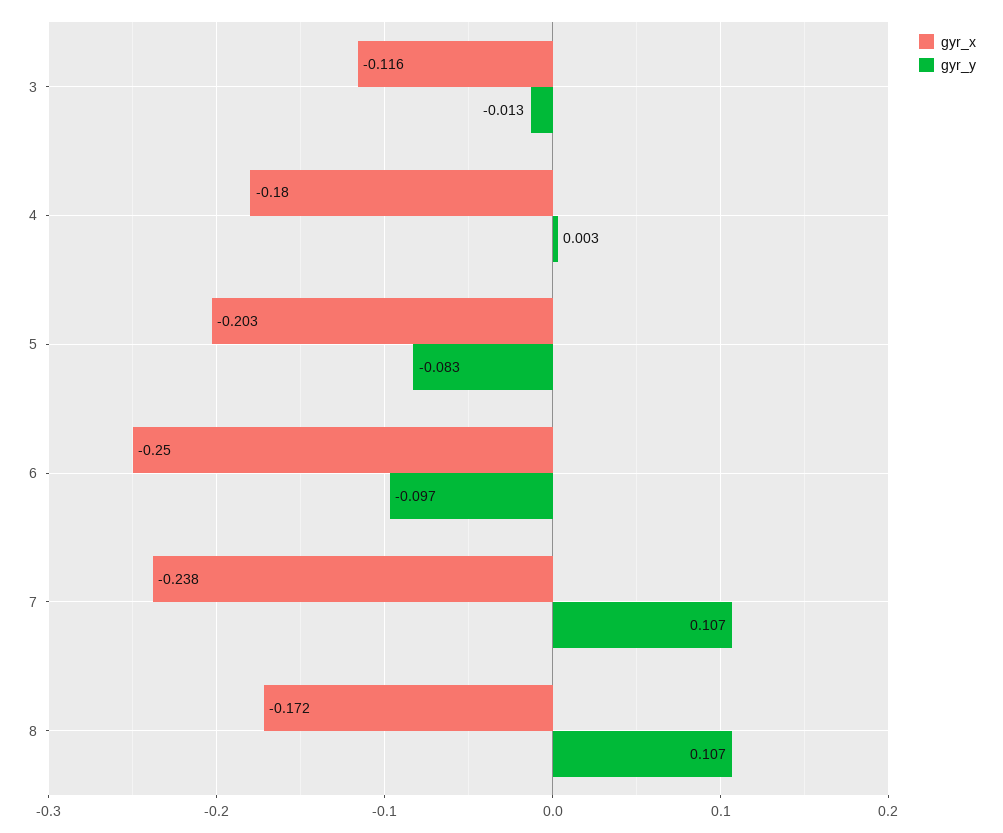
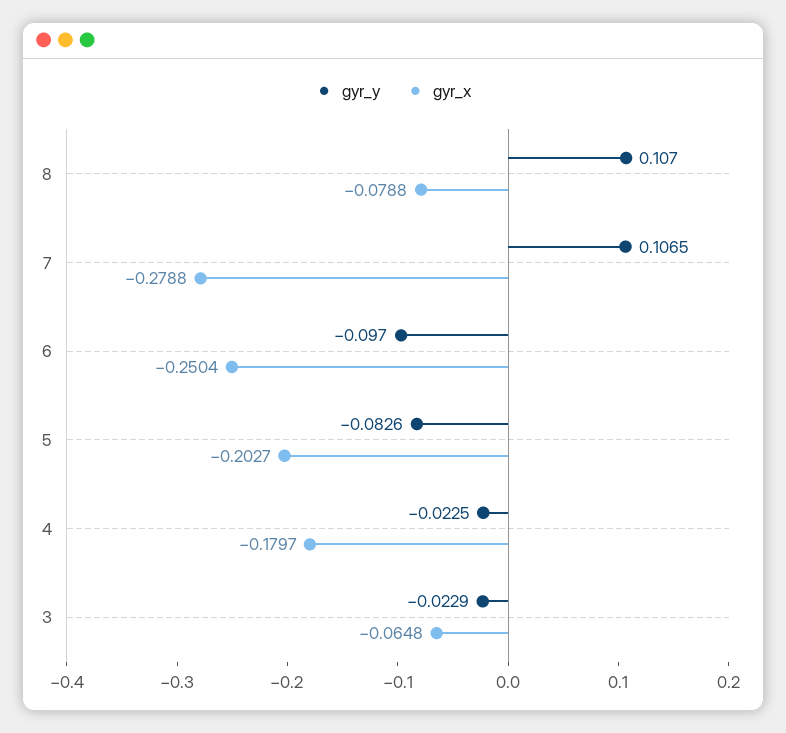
gyr_x, 3: -0.116 -> -0.0648
gyr_y, 3: -0.013 -> -0.0229
gyr_y, 4: 0.003 -> -0.0225
gyr_x, 7: -0.238 -> -0.2788
gyr_x, 8: -0.172 -> -0.0788

